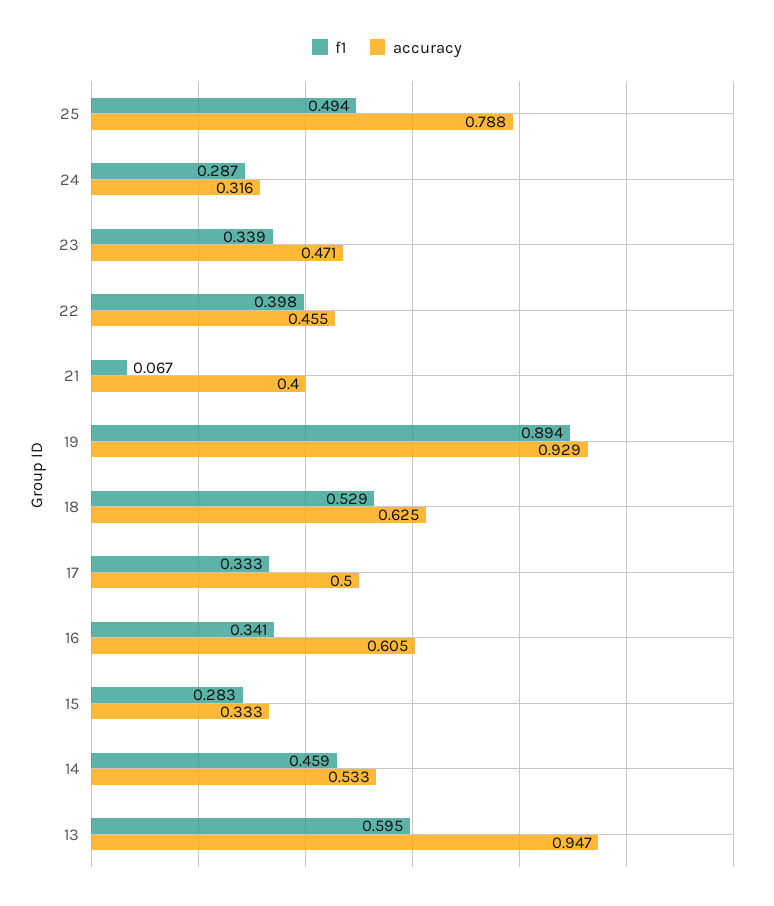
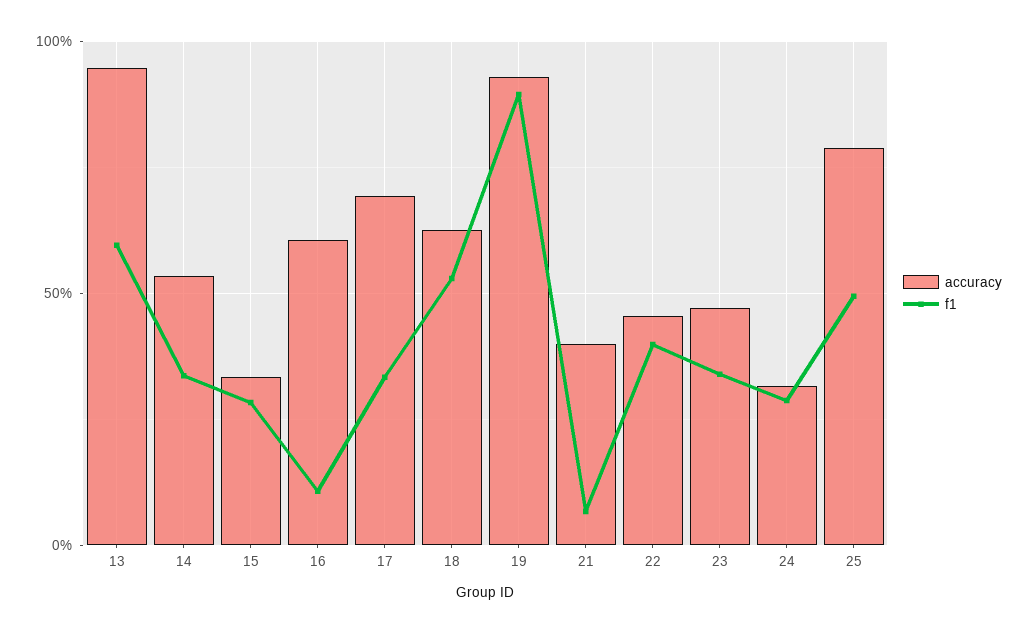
accuracy, 17: 0.5 -> 0.7
f1, 16: 0.341 -> 0.1
f1, 14: 0.459 -> 0.35

